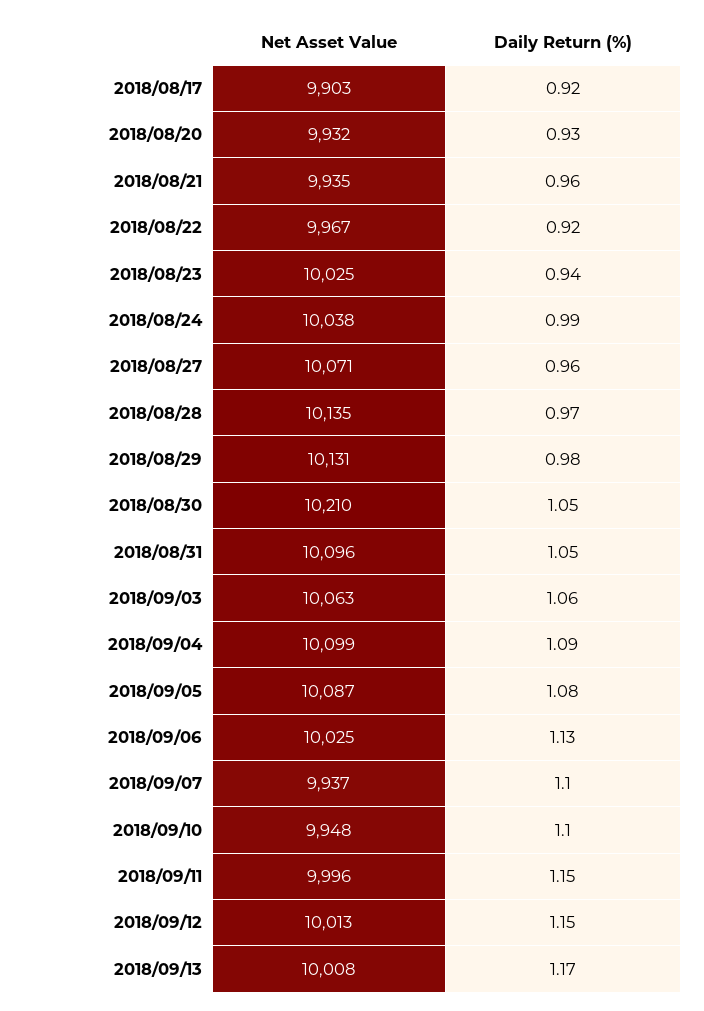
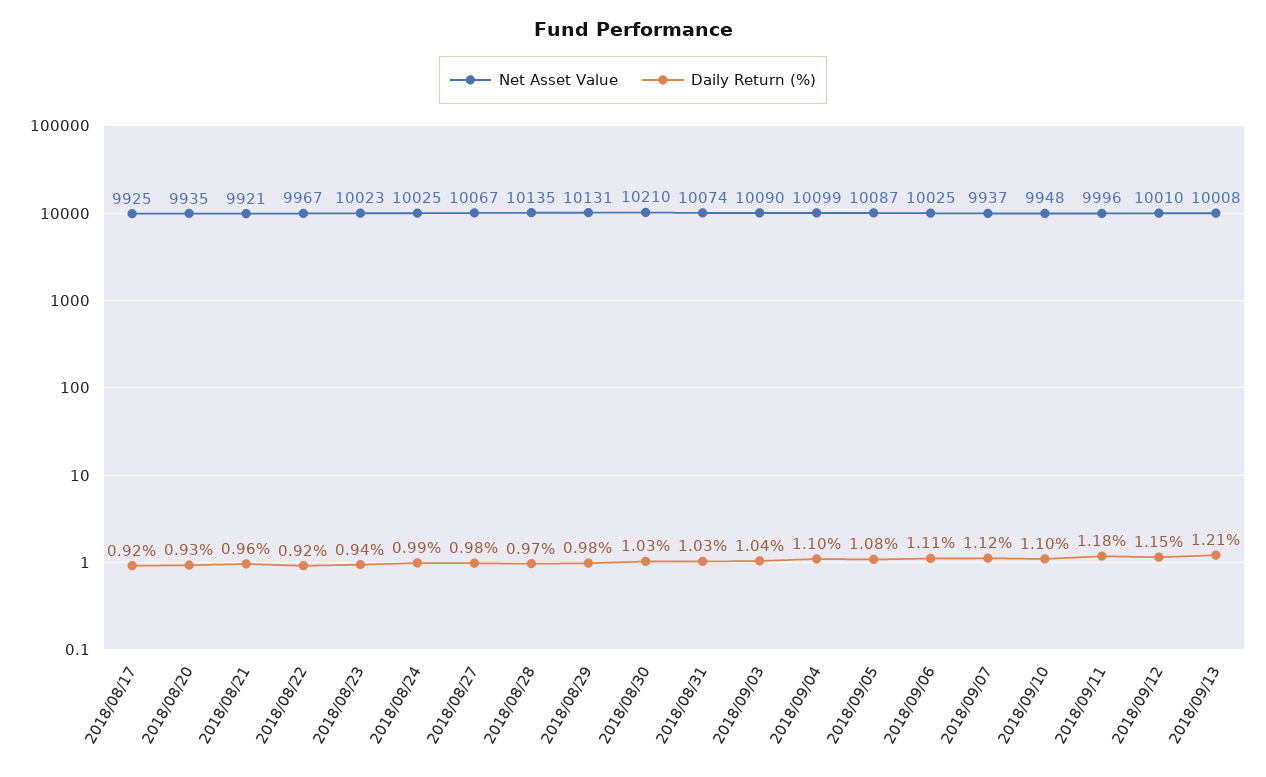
Net Asset Value, 2018/08/17: 9903 -> 9925
Net Asset Value, 2018/08/20: 9932 -> 9935
Net Asset Value, 2018/08/21: 9935 -> 9921
Net Asset Value, 2018/08/23: 10025 -> 10023
Net Asset Value, 2018/08/24: 10038 -> 10025
Net Asset Value, 2018/08/27: 10071 -> 10067
Daily Return (%), 2018/08/27: 0.96 -> 0.98
Daily Return (%), 2018/08/30: 1.05 -> 1.03
Net Asset Value, 2018/08/31: 10096 -> 10074
Daily Return (%), 2018/08/31: 1.05 -> 1.03
Net Asset Value, 2018/09/03: 10063 -> 10090
Daily Return (%), 2018/09/03: 1.06 -> 1.04
Daily Return (%), 2018/09/04: 1.09 -> 1.1
Daily Return (%), 2018/09/06: 1.13 -> 1.11
Daily Return (%), 2018/09/07: 1.1 -> 1.12
Daily Return (%), 2018/09/11: 1.15 -> 1.18
Net Asset Value, 2018/09/12: 10013 -> 10010
Daily Return (%), 2018/09/13: 1.17 -> 1.21

